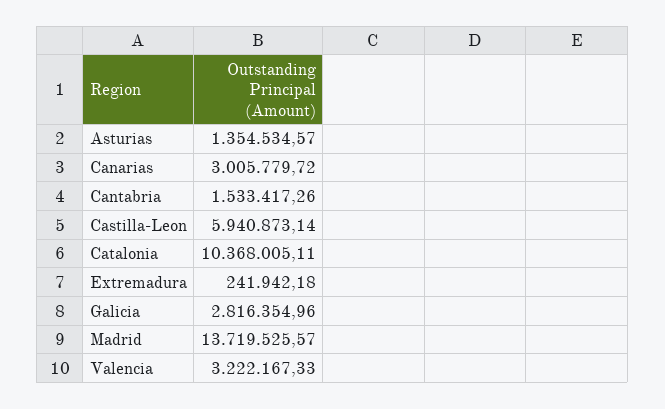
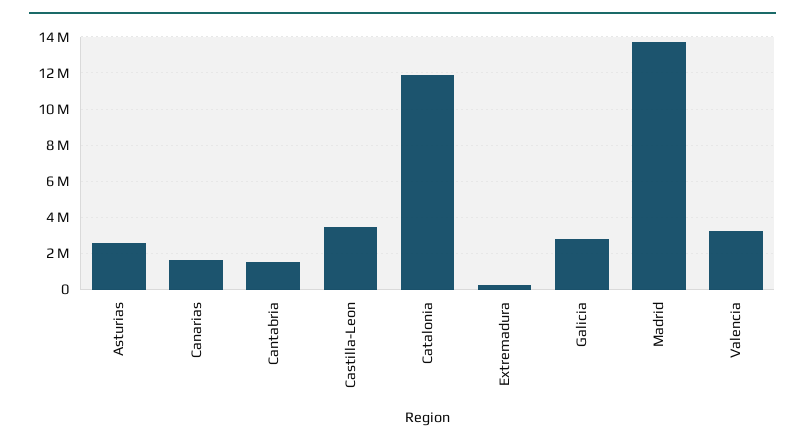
Asturias: 1354534.57 -> 2500000
Canarias: 3005779.72 -> 1500000
Castilla-Leon: 5940873.14 -> 3500000
Catalonia: 10368005.11 -> 12000000

